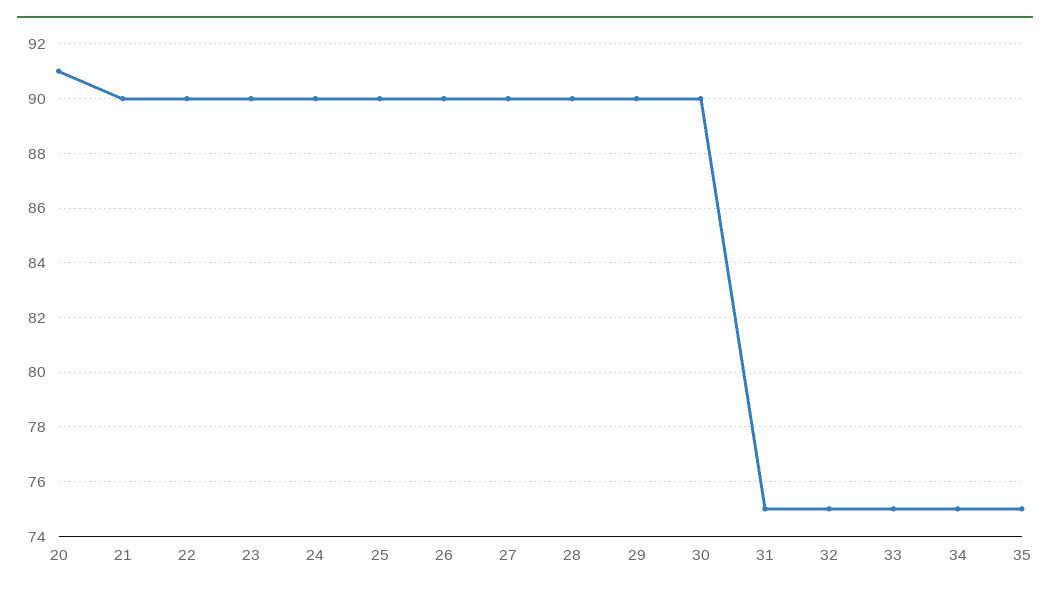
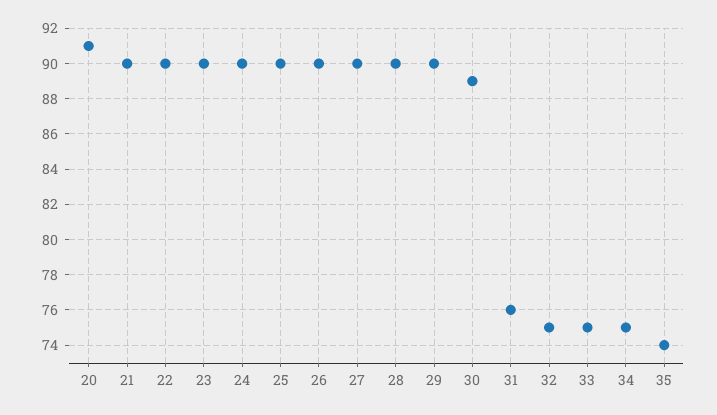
30: 90 -> 89
31: 75 -> 76
35: 75 -> 74

